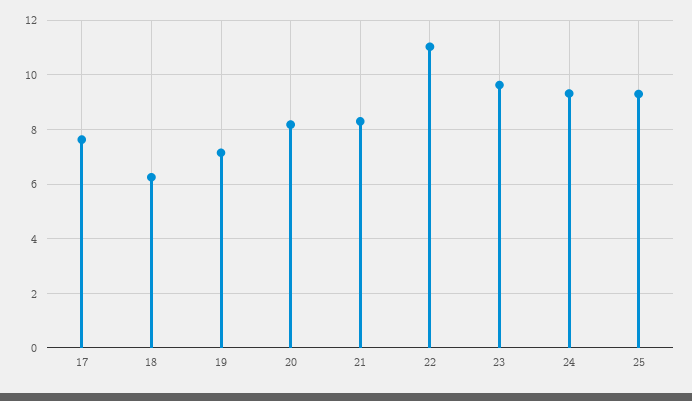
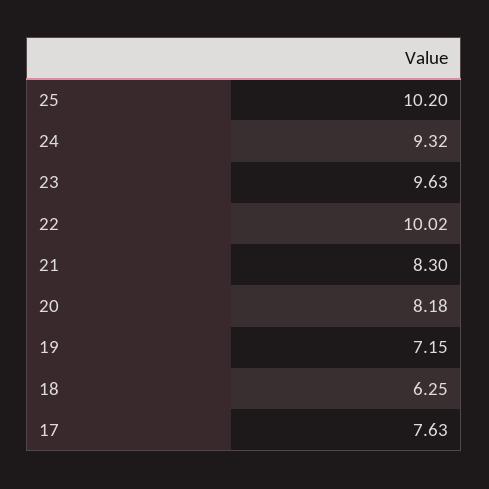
22: 11 -> 10.02
25: 9.25 -> 10.2

